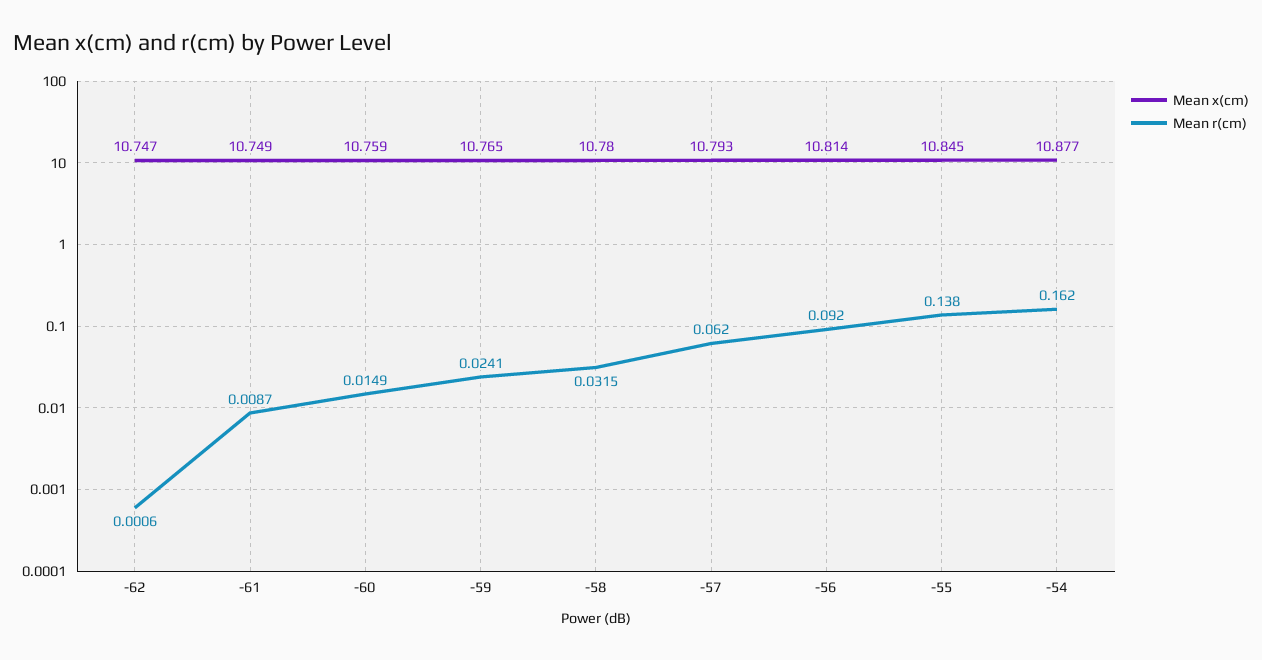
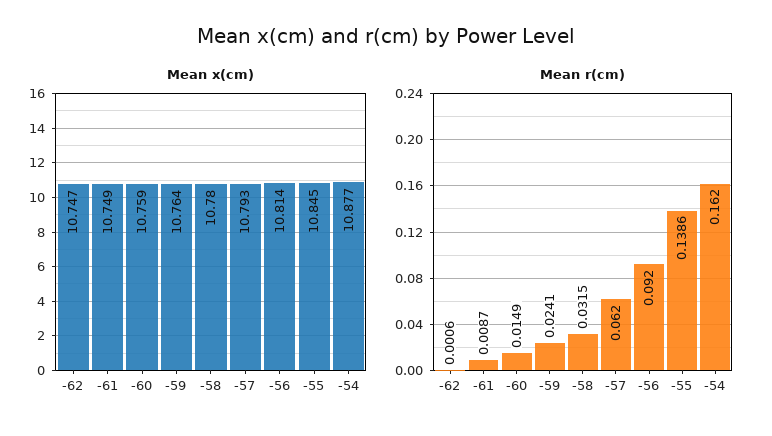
Mean x(cm), -59: 10.765 -> 10.764
Mean r(cm), -55: 0.138 -> 0.1386

